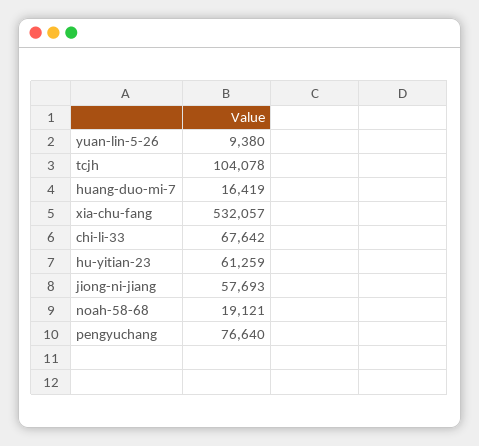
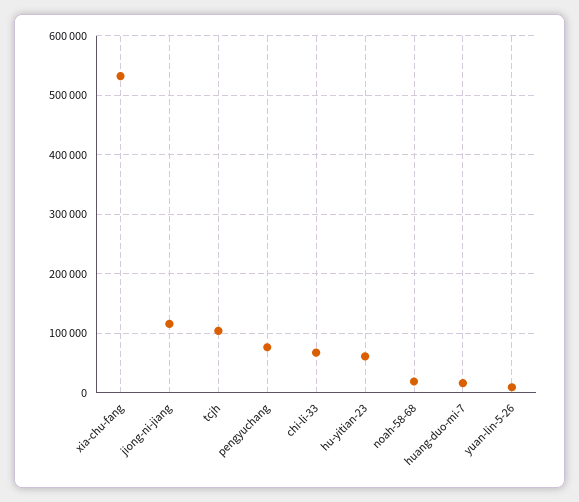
jiong-ni-jiang: 57693 -> 120000

